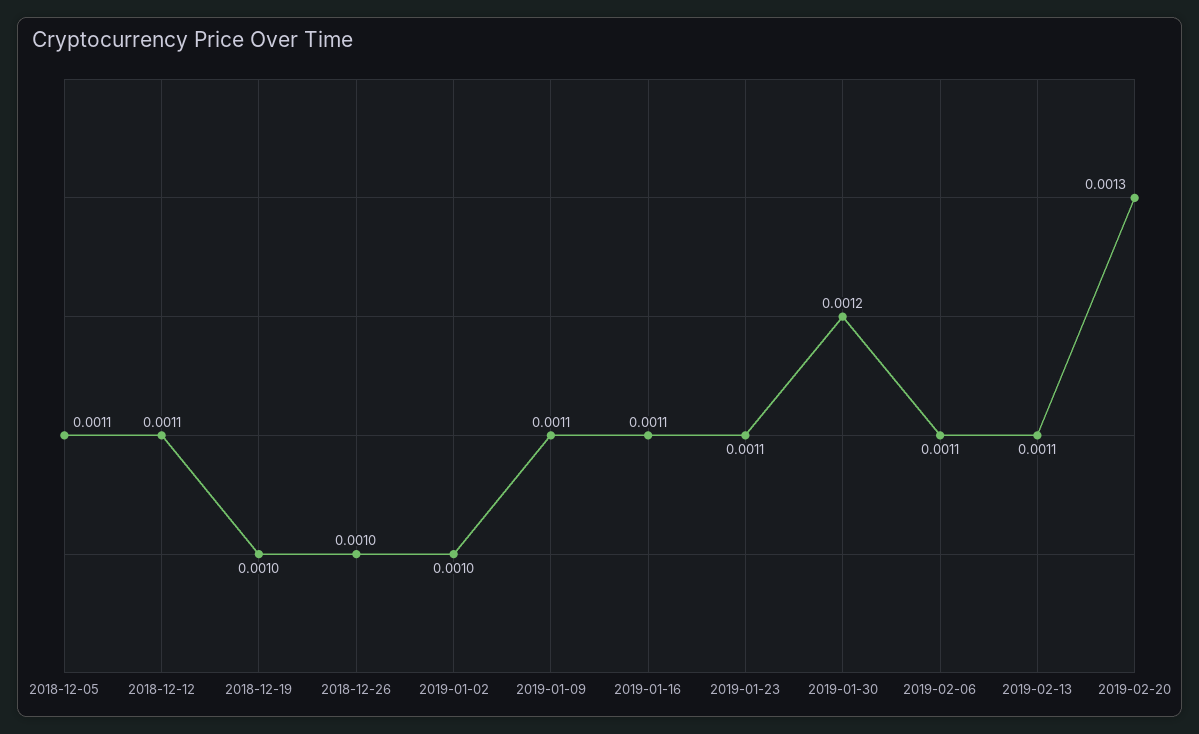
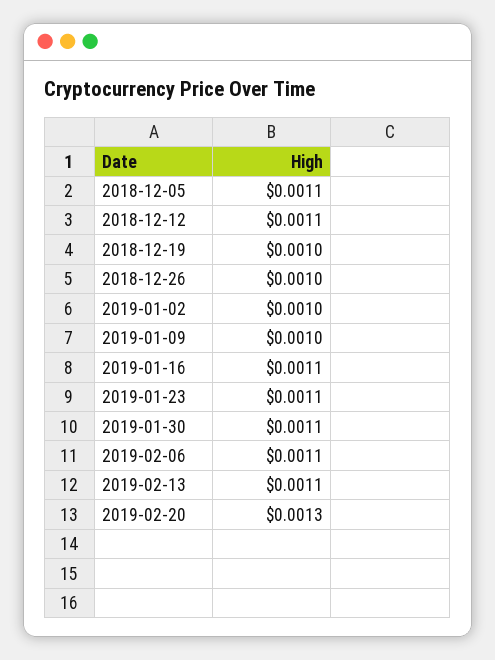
2019-01-09: 0.0011 -> 0.001
2019-01-30: 0.0012 -> 0.0011

